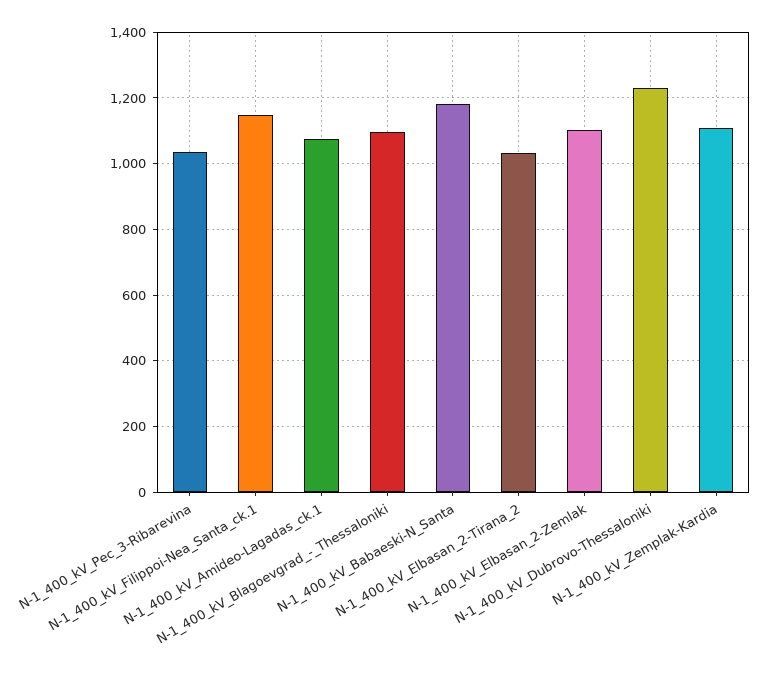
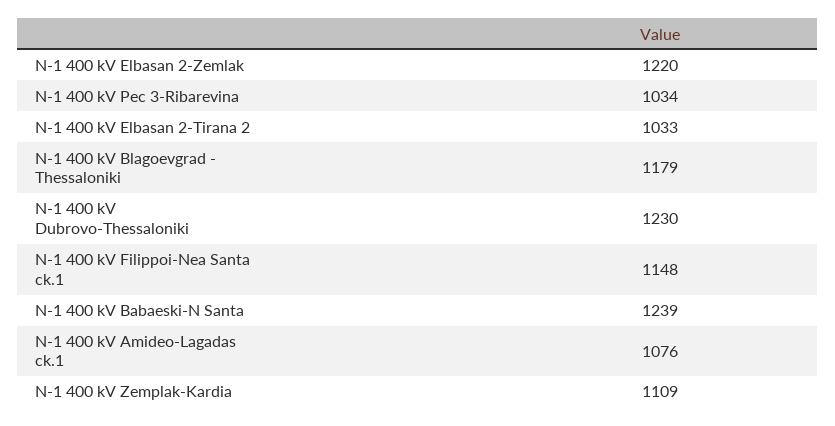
N-1_400_kV_Blagoevgrad_-_Thessaloniki: 1100 -> 1179
N-1_400_kV_Babaeski-N_Santa: 1180 -> 1239
N-1_400_kV_Elbasan_2-Zemlak: 1100 -> 1220

